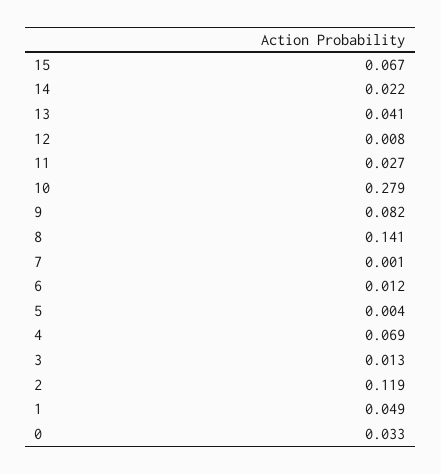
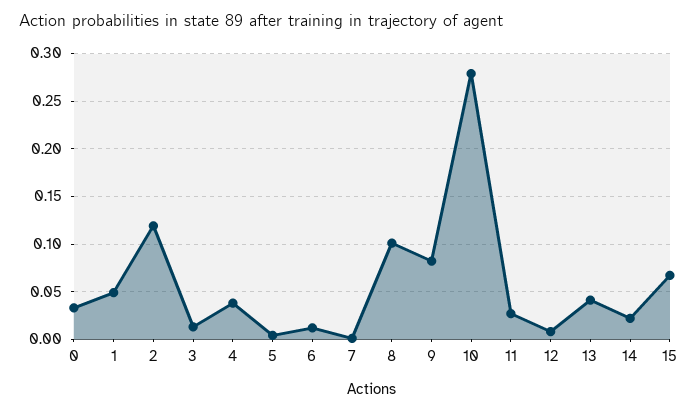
8: 0.141 -> 0.1
4: 0.069 -> 0.04

